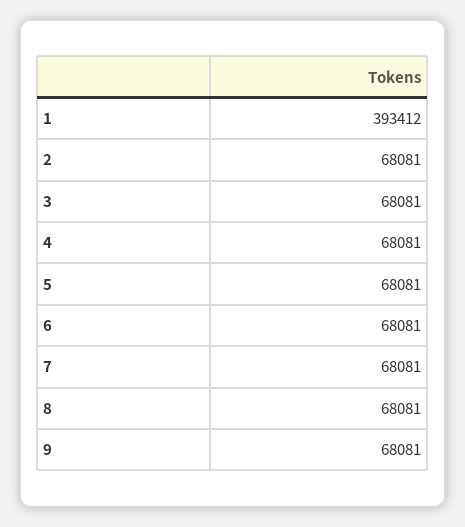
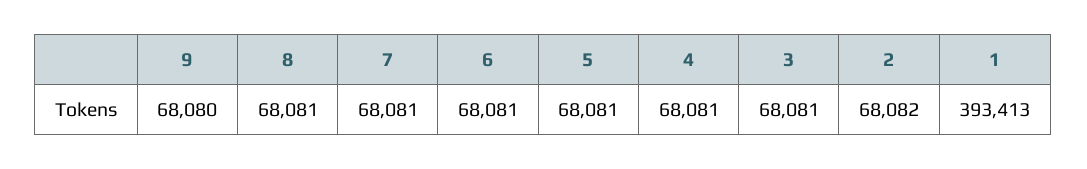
1: 393412 -> 393413
2: 68081 -> 68082
9: 68081 -> 68080

